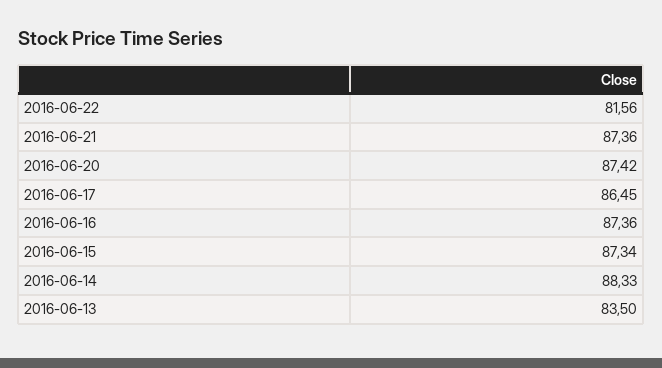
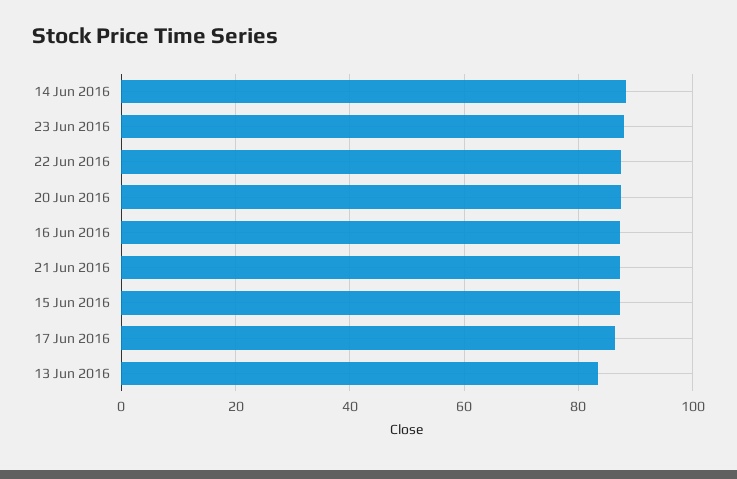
2016-06-22: 81.56 -> 88
23 Jun 2016: none -> 88

